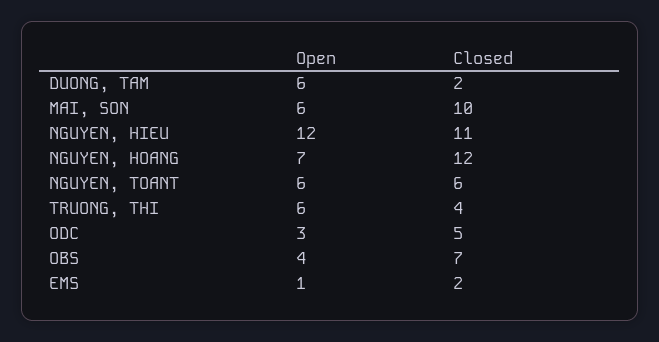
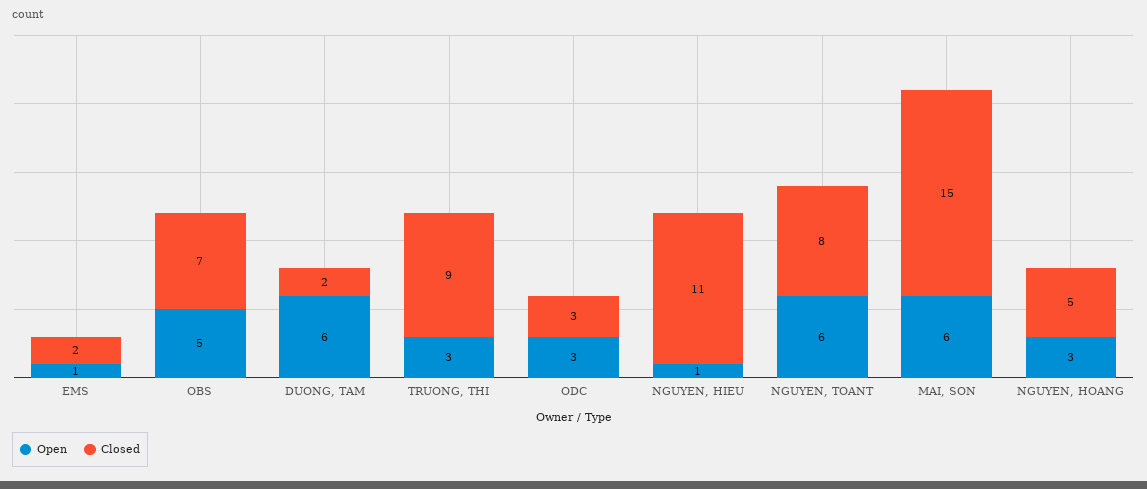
Closed, MAI, SON: 10 -> 15
Open, NGUYEN, HIEU: 12 -> 1
Open, NGUYEN, HOANG: 7 -> 3
Closed, NGUYEN, HOANG: 12 -> 5
Closed, NGUYEN, TOANT: 6 -> 8
Open, TRUONG, THI: 6 -> 3
Closed, TRUONG, THI: 4 -> 9
Closed, ODC: 5 -> 3
Open, OBS: 4 -> 5

